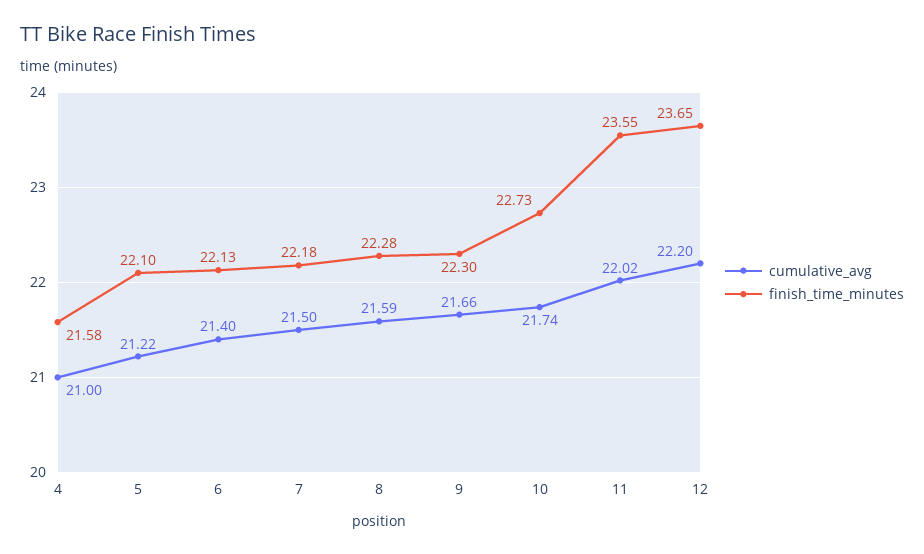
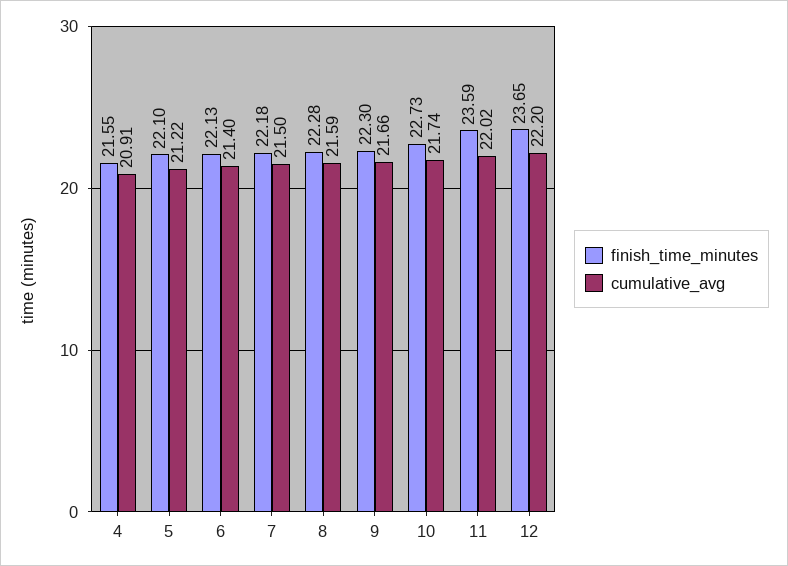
cumulative_avg, 4: 21 -> 20.91
finish_time_minutes, 4: 21.58 -> 21.55
finish_time_minutes, 11: 23.55 -> 23.59

